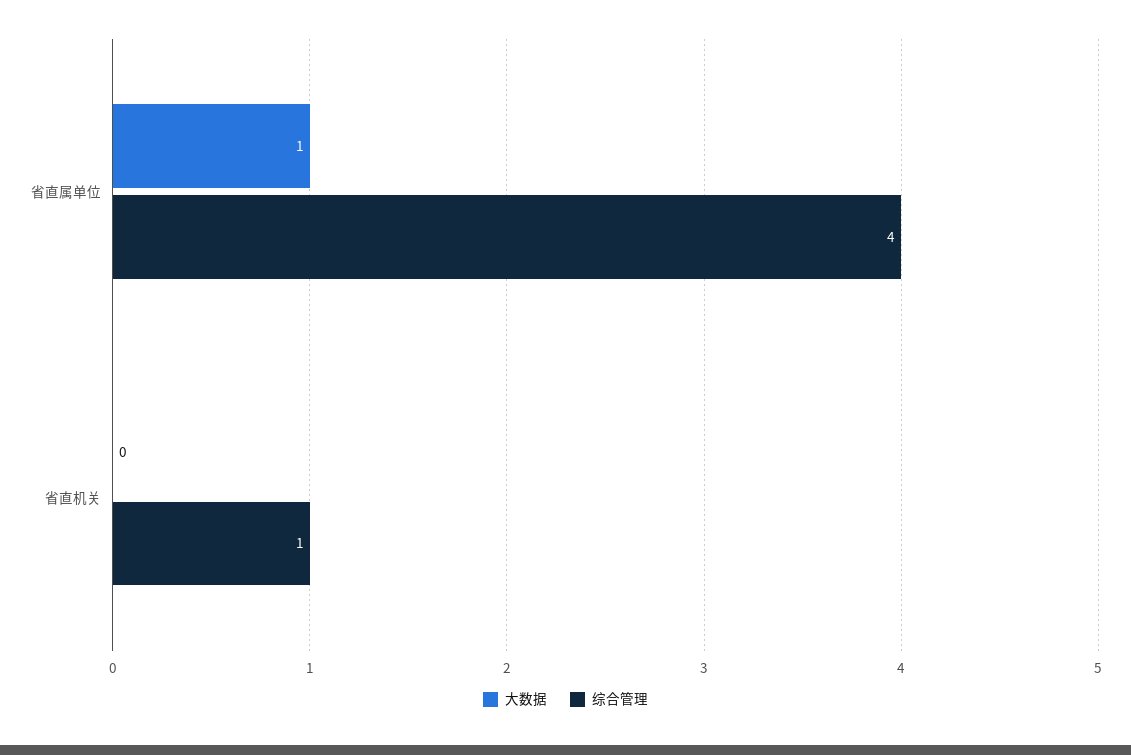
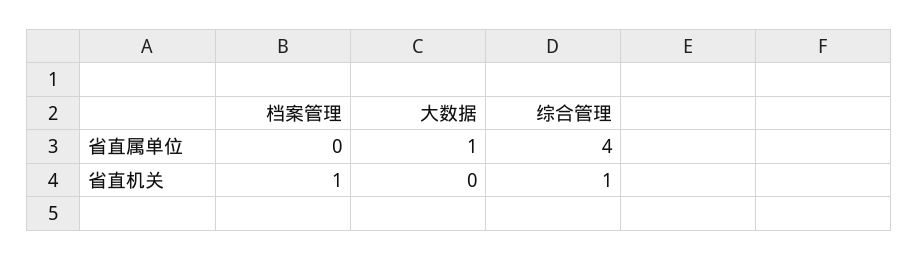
档案管理, 省直属单位: none -> 0
档案管理, 省直机关: none -> 1

